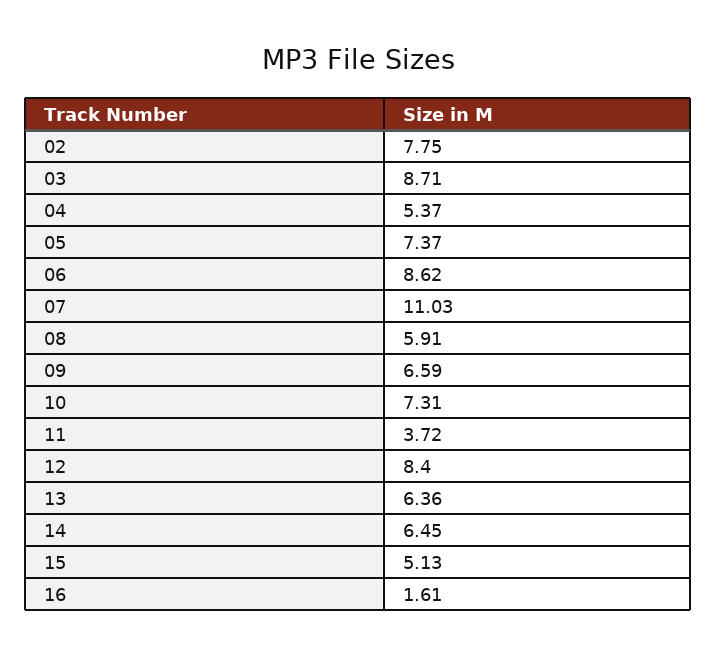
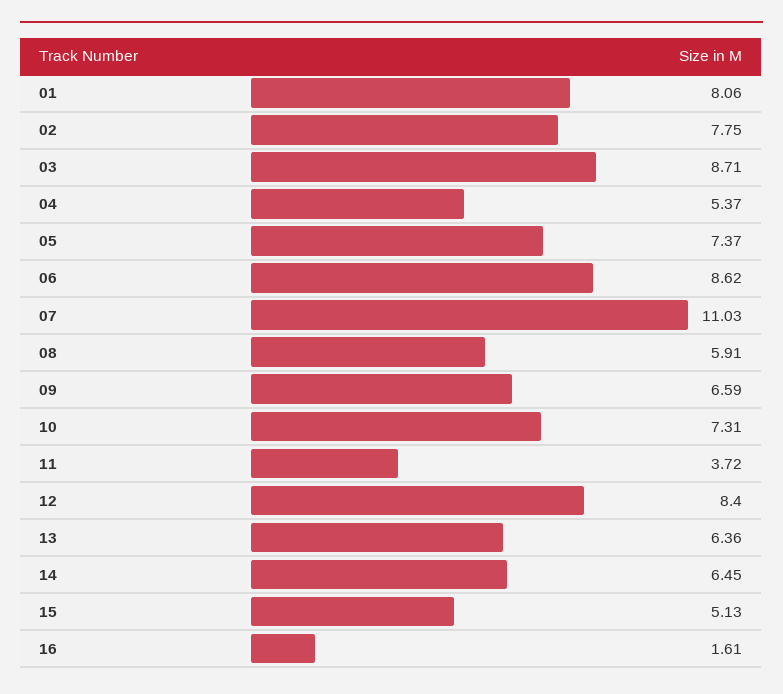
01: none -> 8.06

